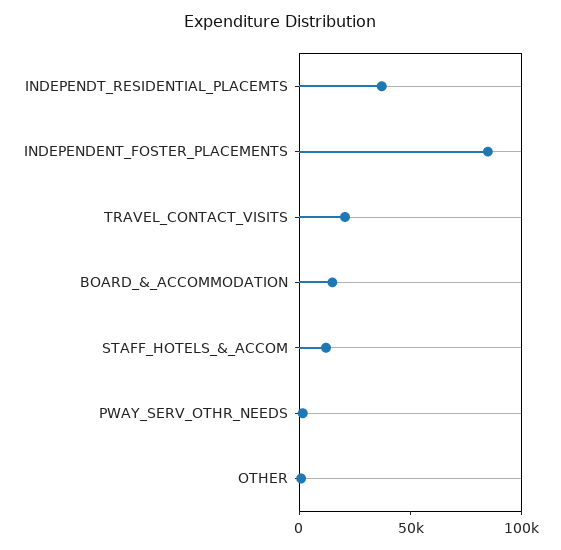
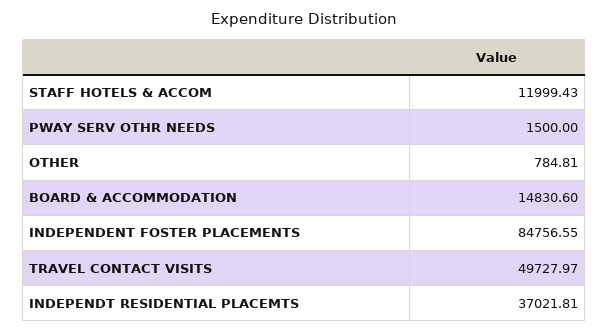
TRAVEL_CONTACT_VISITS: 20000 -> 49727.97

